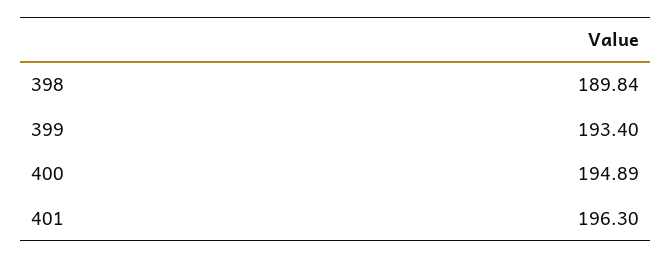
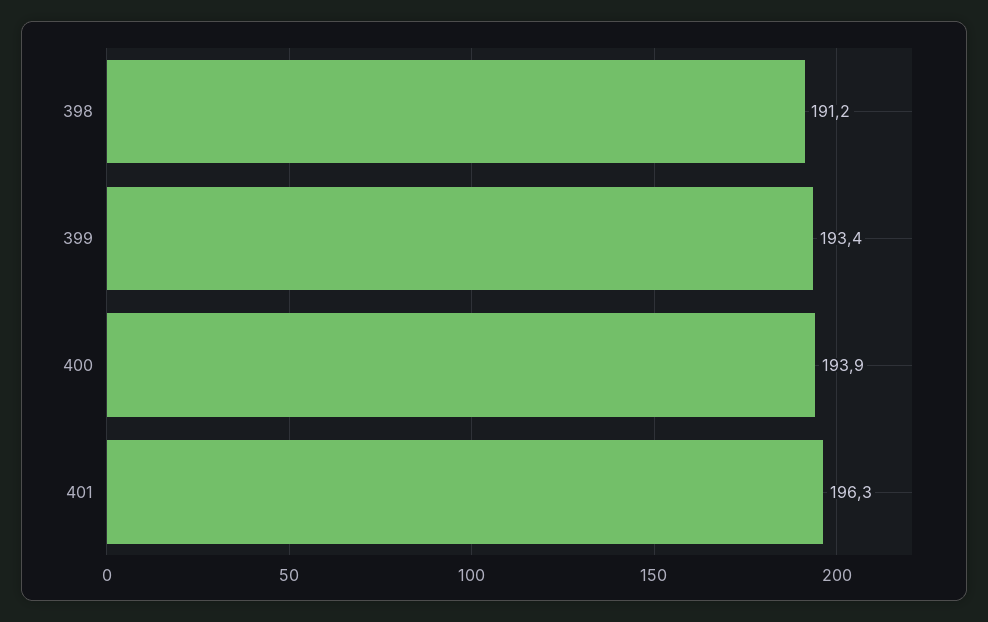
398: 189.84 -> 191.2
400: 194.89 -> 193.9

